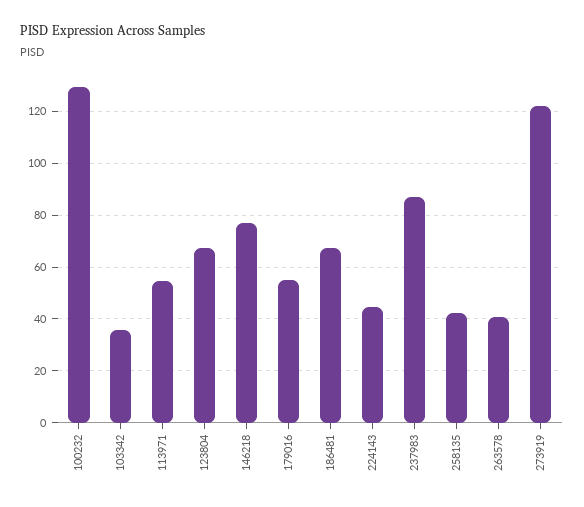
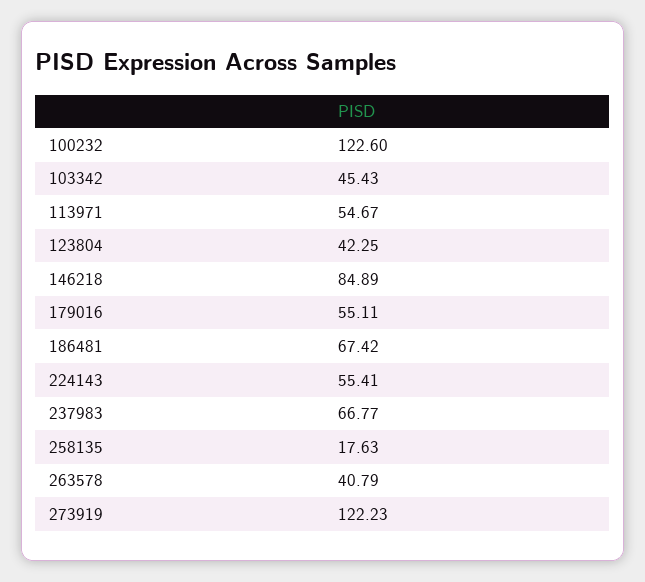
100232: 130 -> 122.6
103342: 35 -> 45.43
123804: 67.5 -> 42.25
146218: 77.5 -> 84.89
224143: 45 -> 55.41
237983: 87.5 -> 66.77
258135: 42.5 -> 17.63

